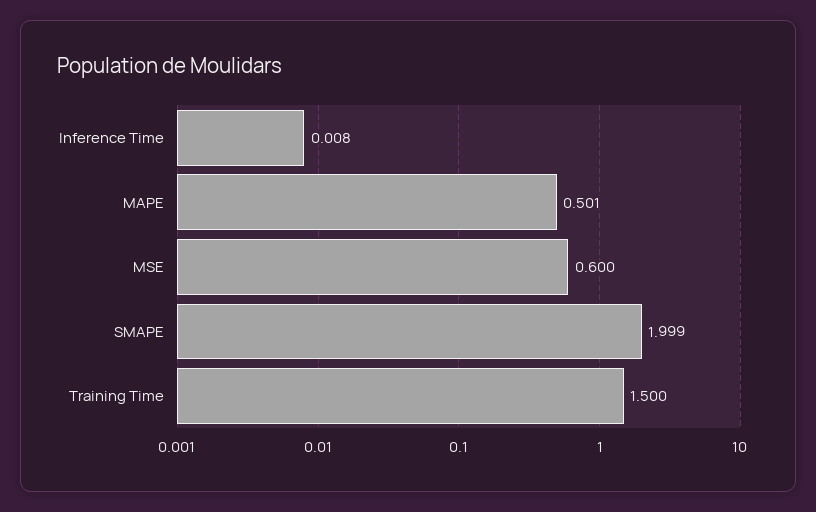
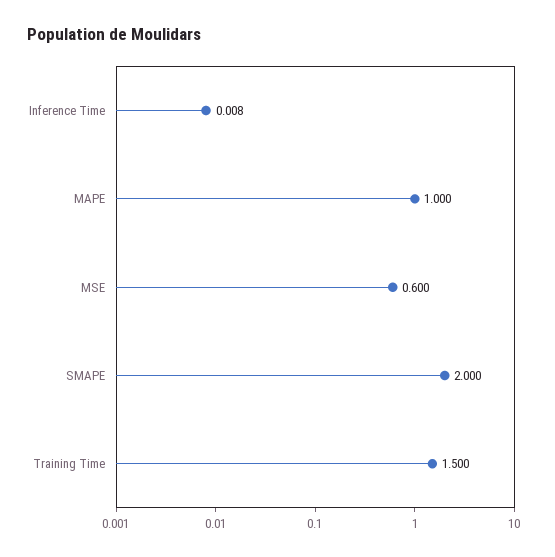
MAPE: 0.501 -> 1
SMAPE: 1.999 -> 2

